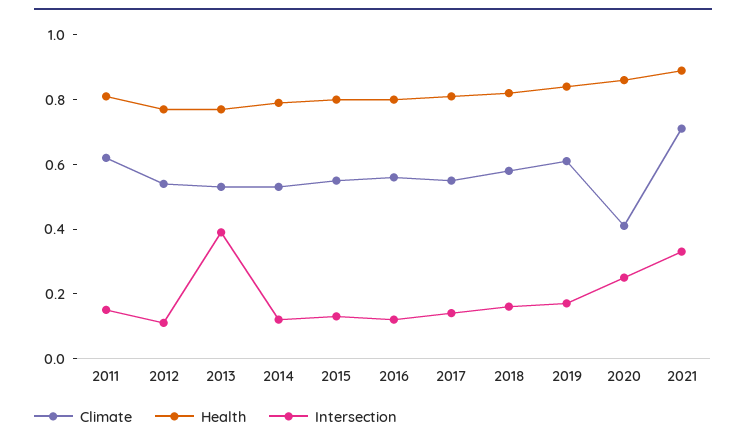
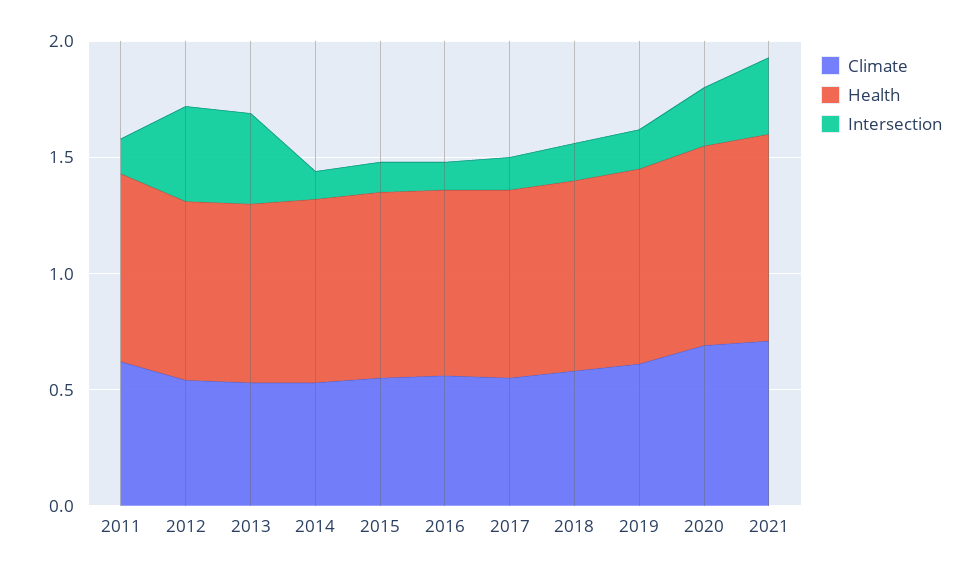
Intersection, 2012: 0.1 -> 0.4
Climate, 2020: 0.4 -> 0.7

